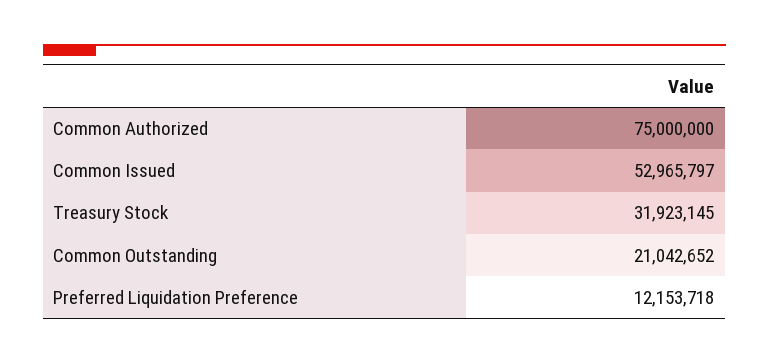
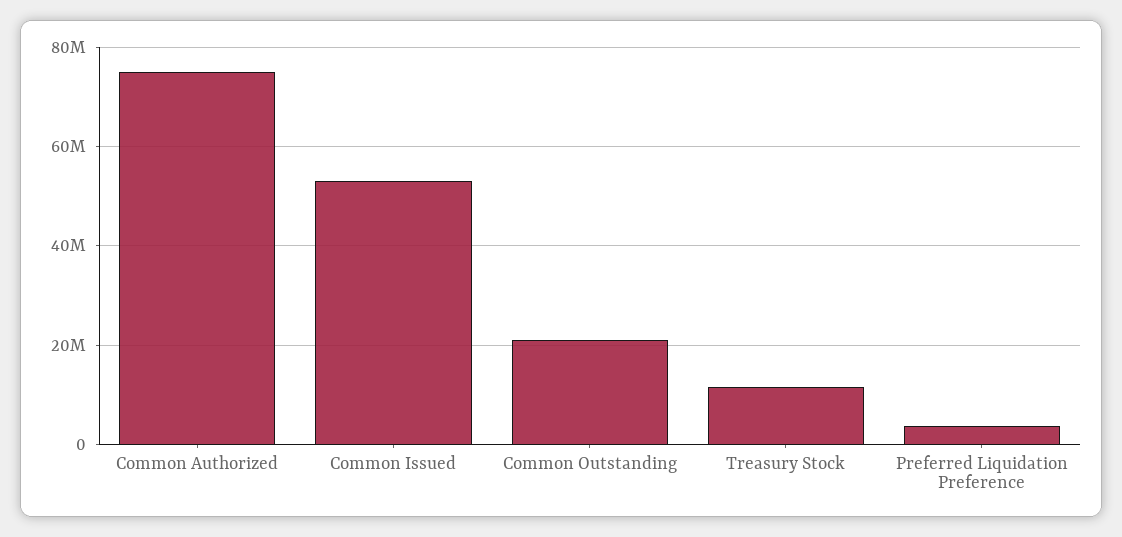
Treasury Stock: 31923145 -> 12000000
Preferred Liquidation Preference: 12153718 -> 4000000

